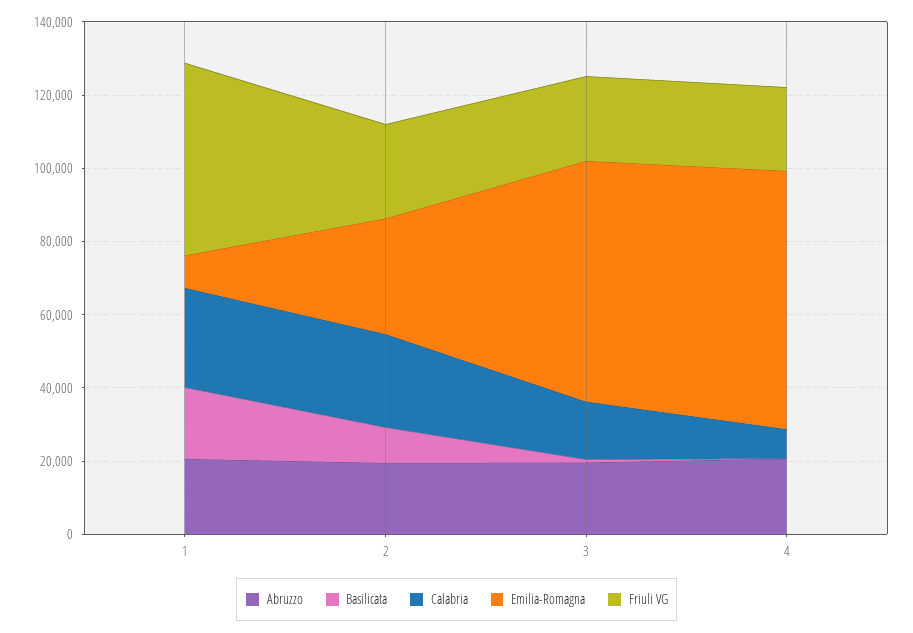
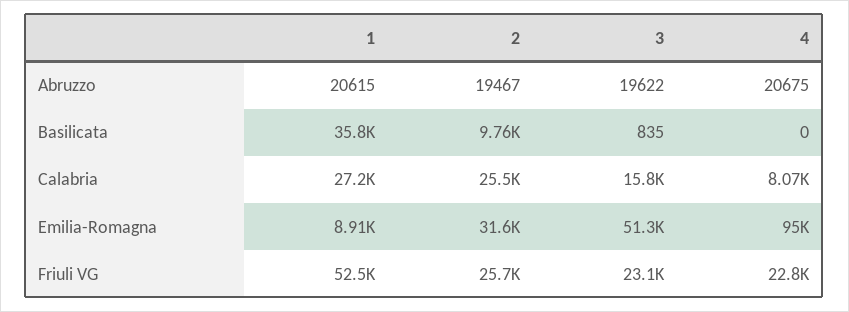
Basilicata, 1: 20000 -> 35800
Emilia-Romagna, 3: 65000 -> 51300
Emilia-Romagna, 4: 70000 -> 95000

